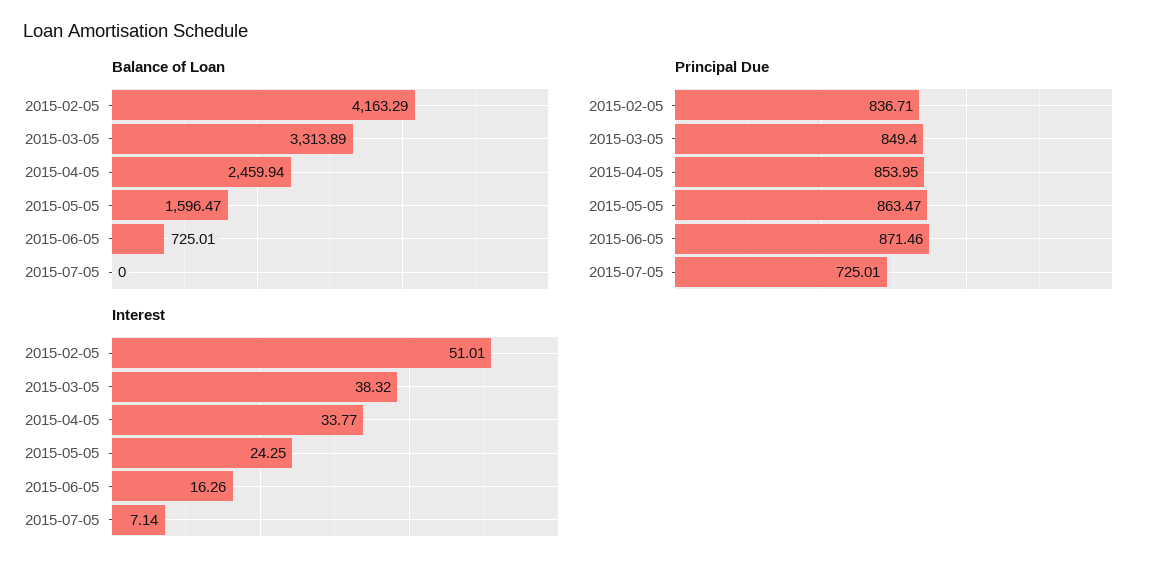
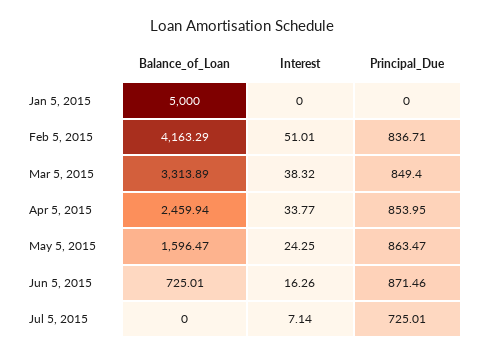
Balance of Loan, Jan 5, 2015: none -> 5000
Interest, Jan 5, 2015: none -> 0
Principal Due, Jan 5, 2015: none -> 0

